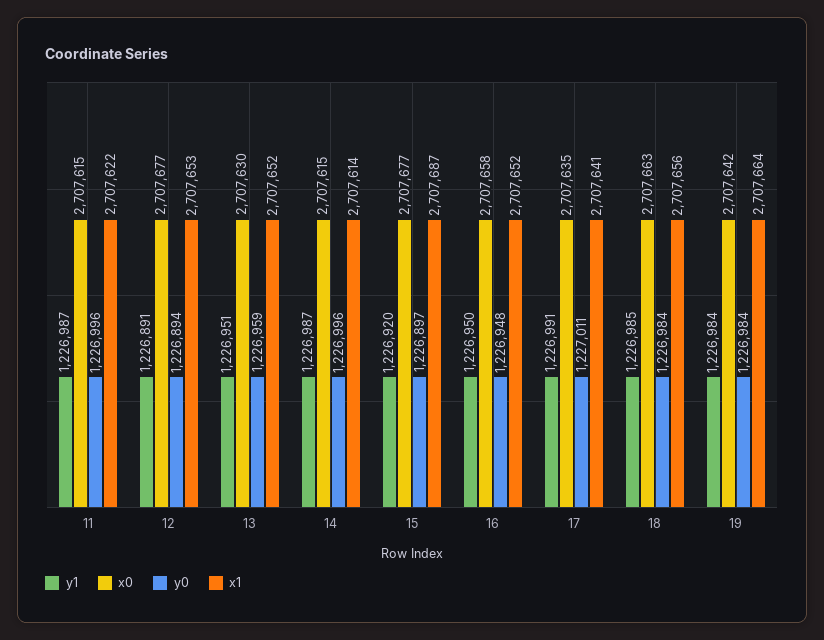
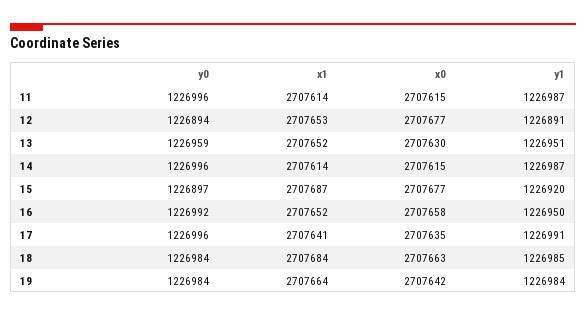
x1, 11: 2707622 -> 2707614
y0, 16: 1226948 -> 1226992
y0, 17: 1227011 -> 1226996
x1, 18: 2707656 -> 2707684

